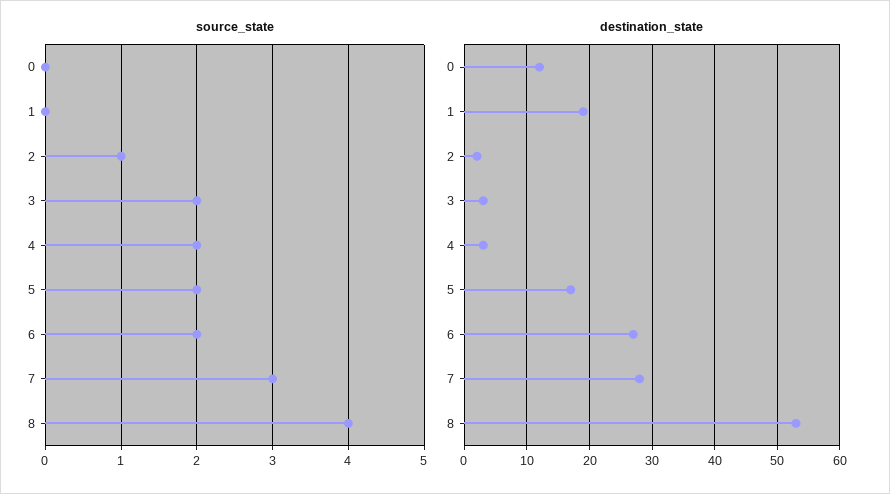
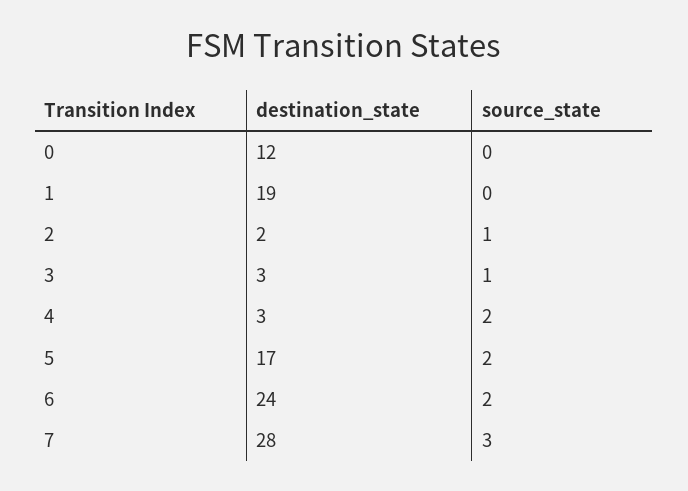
source_state, 3: 2 -> 1
source_state, 8: 4 -> none
destination_state, 6: 27 -> 24
destination_state, 8: 53 -> none

